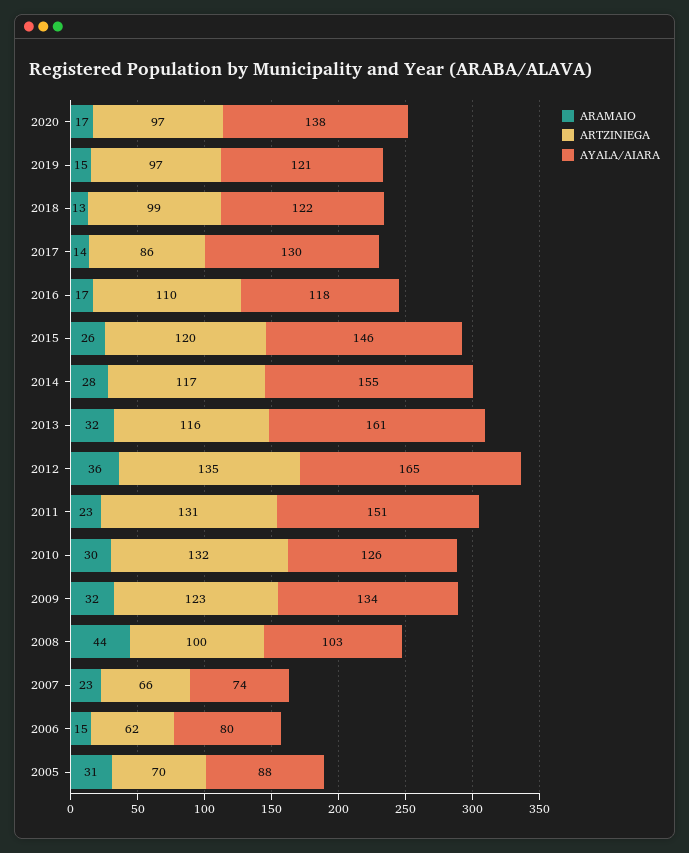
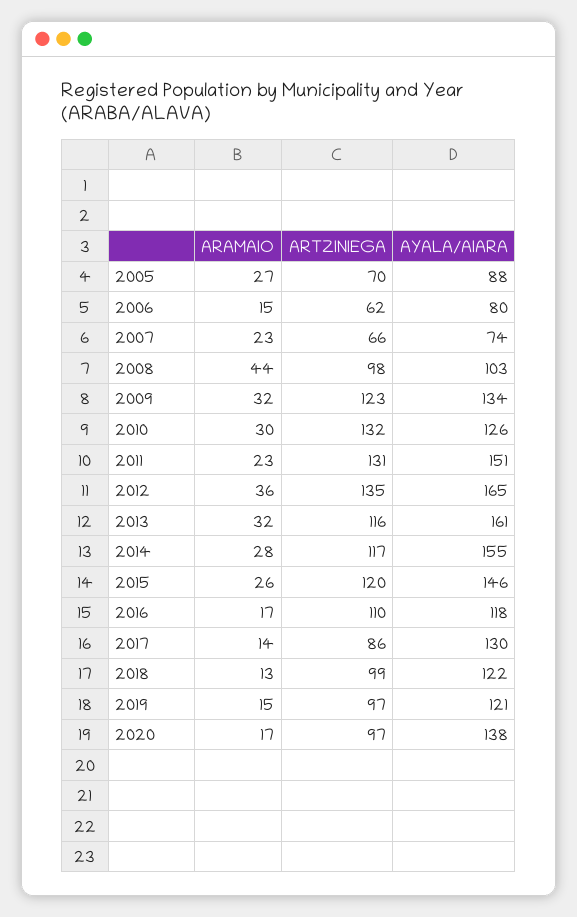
ARTZINIEGA, 2008: 100 -> 98
ARAMAIO, 2005: 31 -> 27

